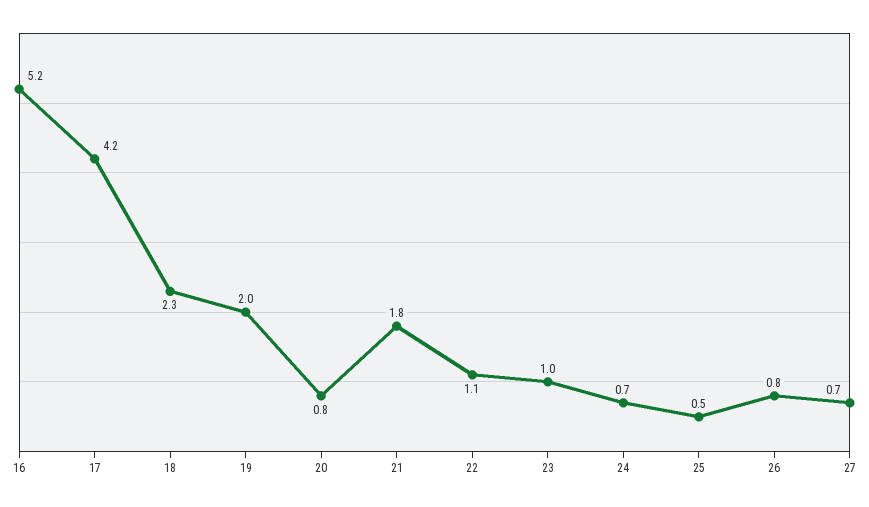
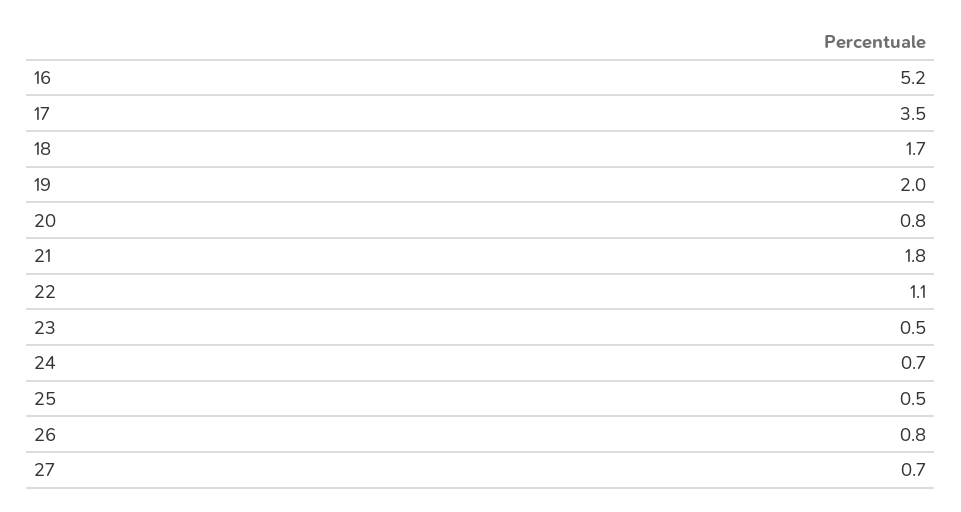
17: 4.2 -> 3.5
18: 2.3 -> 1.7
23: 1 -> 0.5

